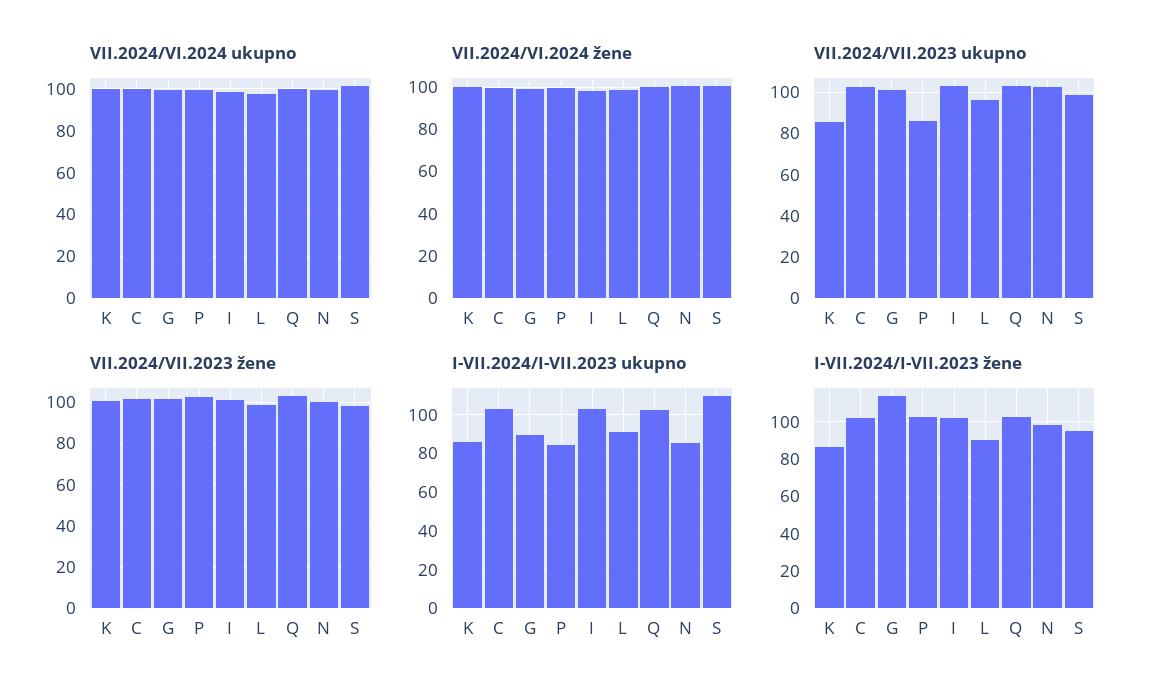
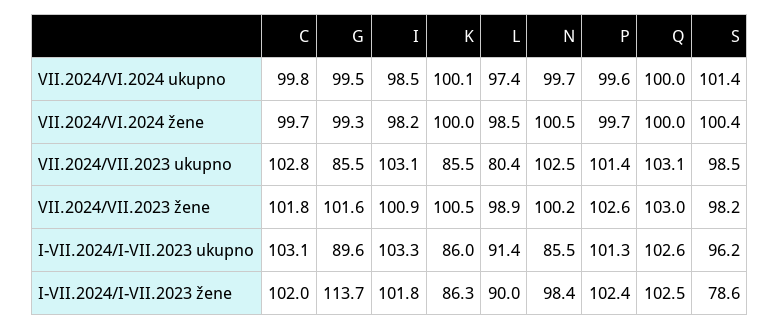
VII.2024/VII.2023 ukupno, G: 100 -> 85.5
VII.2024/VII.2023 ukupno, P: 85 -> 101.4
VII.2024/VII.2023 ukupno, L: 95 -> 80.4
I-VII.2024/I-VII.2023 ukupno, P: 85 -> 101.3
I-VII.2024/I-VII.2023 ukupno, S: 110 -> 96.2
I-VII.2024/I-VII.2023 žene, S: 95 -> 78.6

